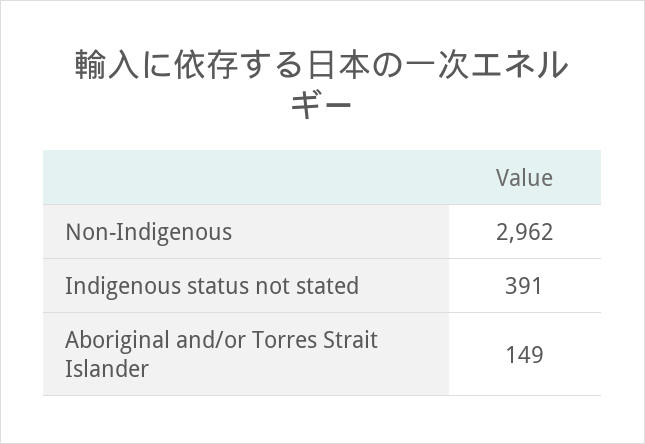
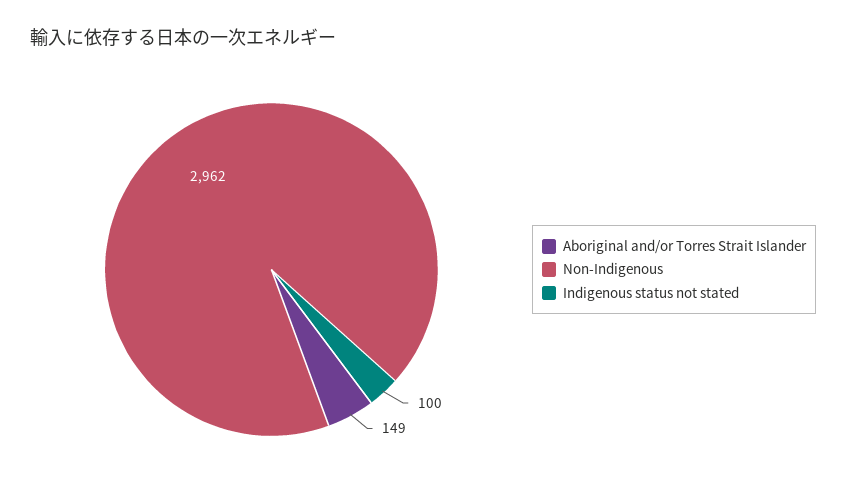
Indigenous status not stated: 391 -> 100

